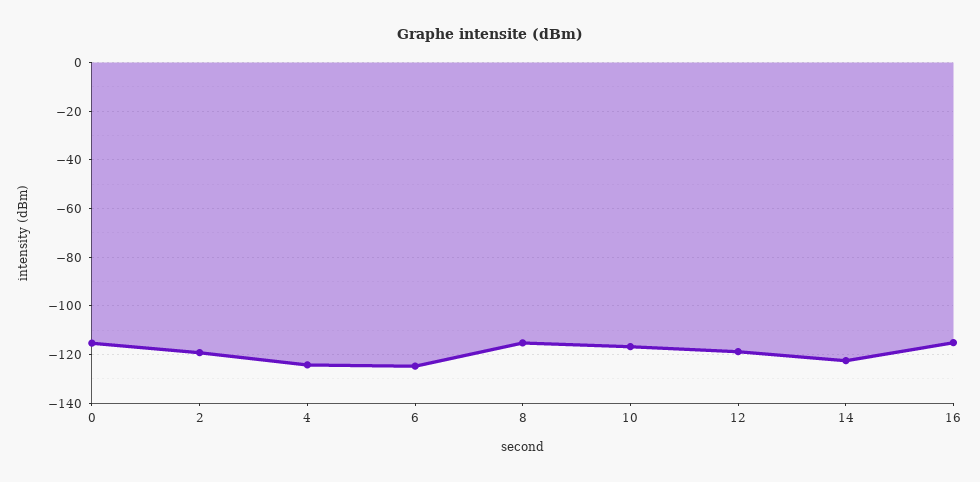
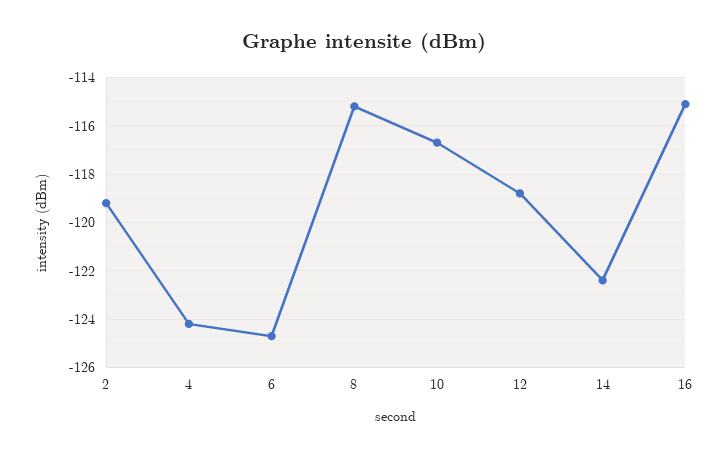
0: -115 -> none

